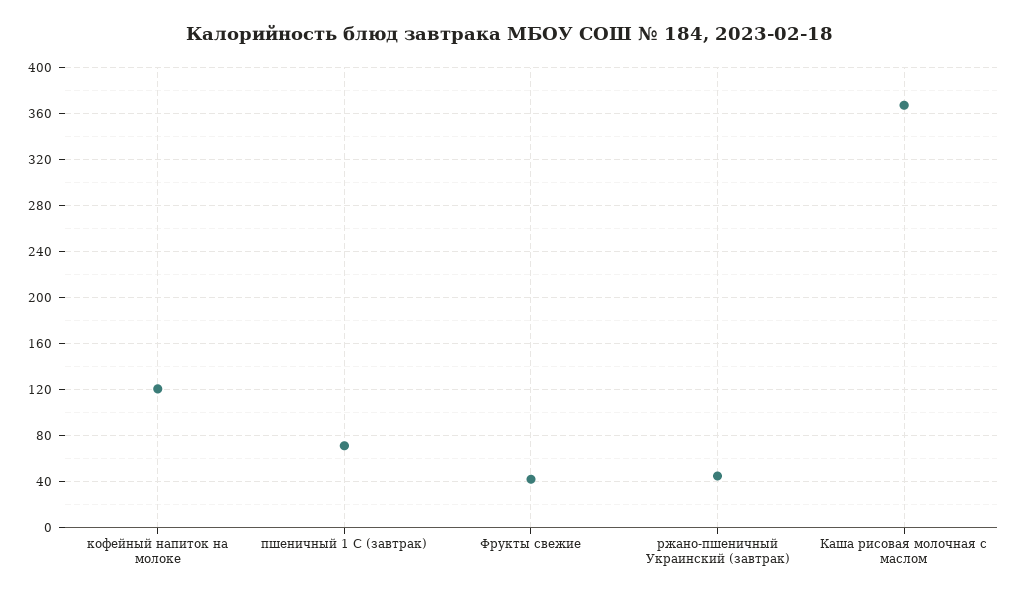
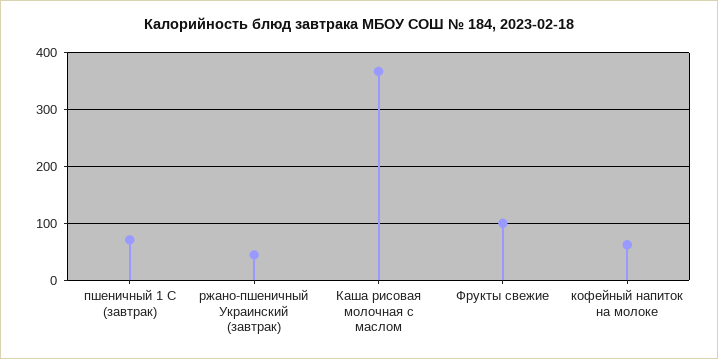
кофейный напиток на молоке: 120 -> 60
Фрукты свежие: 40 -> 100

